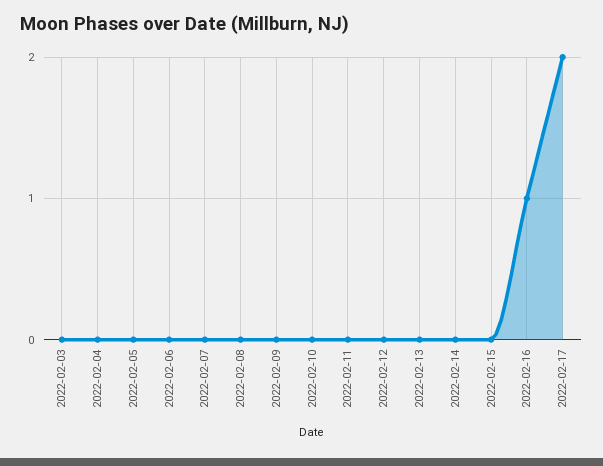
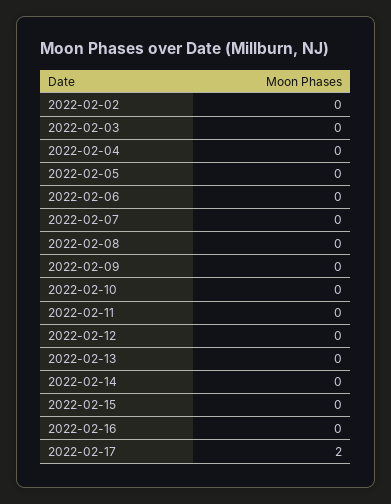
2022-02-16: 1 -> 0
2022-02-02: none -> 0

